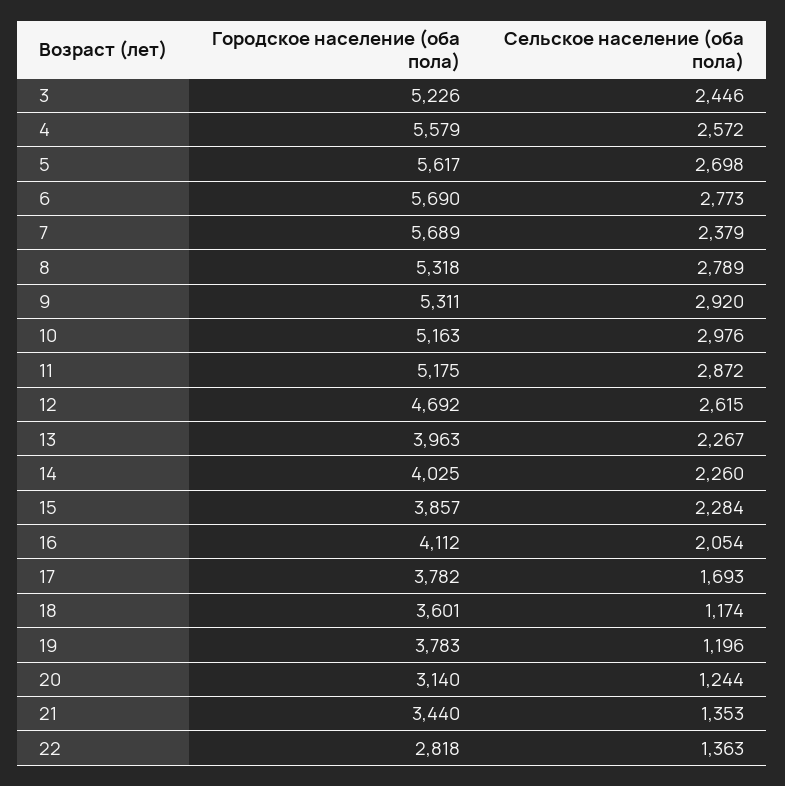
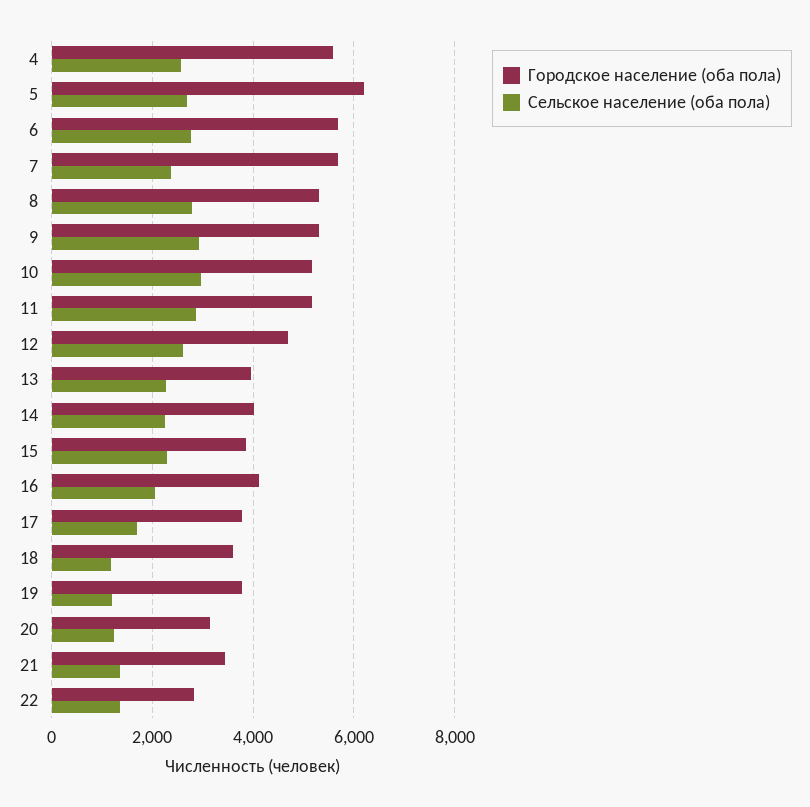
Городское население (оба пола), 3: 5226 -> none
Сельское население (оба пола), 3: 2446 -> none
Городское население (оба пола), 5: 5617 -> 6200

